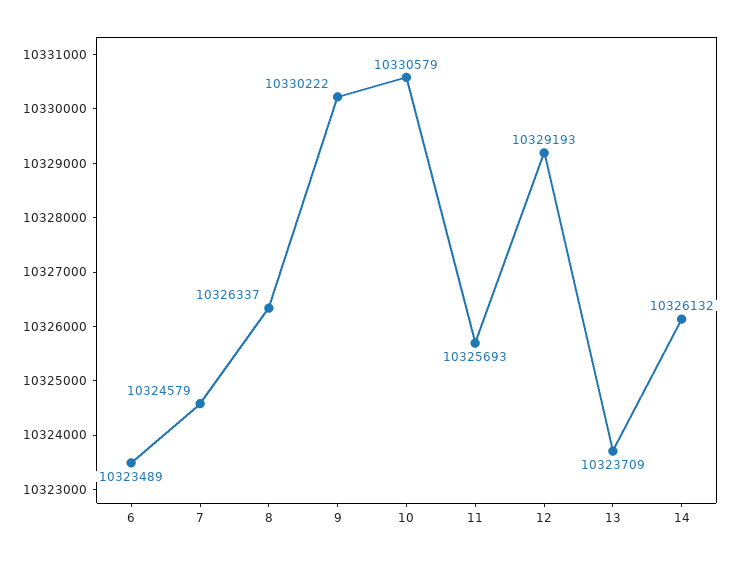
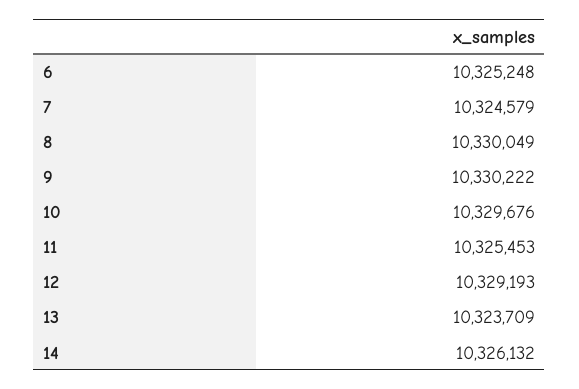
6: 10323489 -> 10325248
8: 10326337 -> 10330049
10: 10330579 -> 10329676
11: 10325693 -> 10325453

